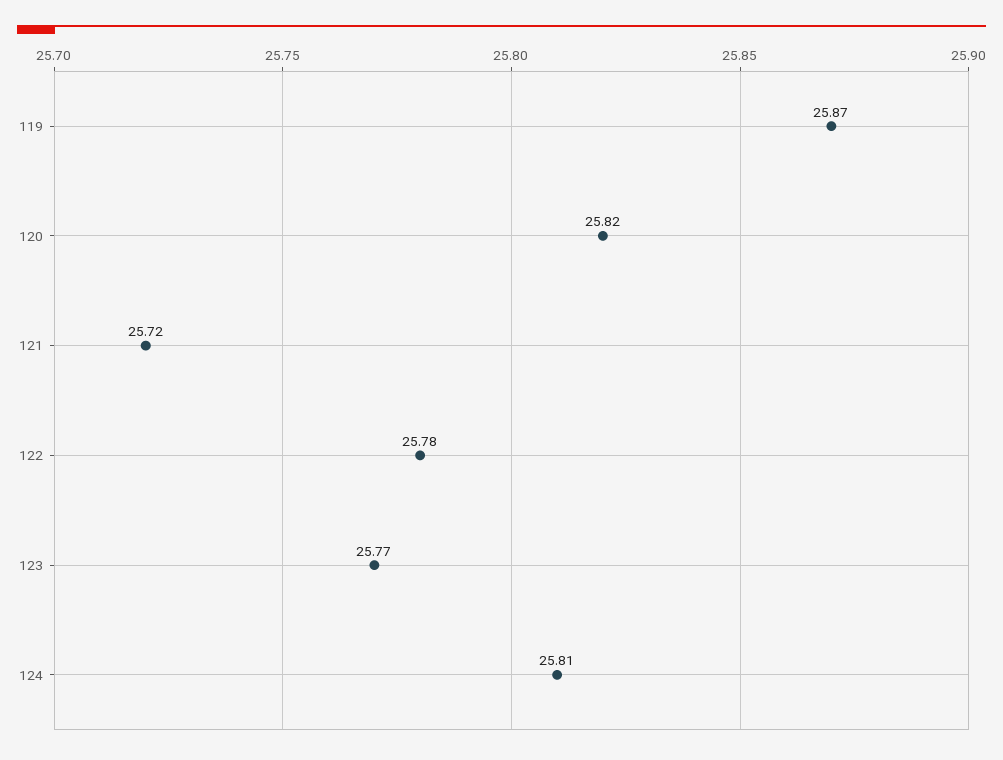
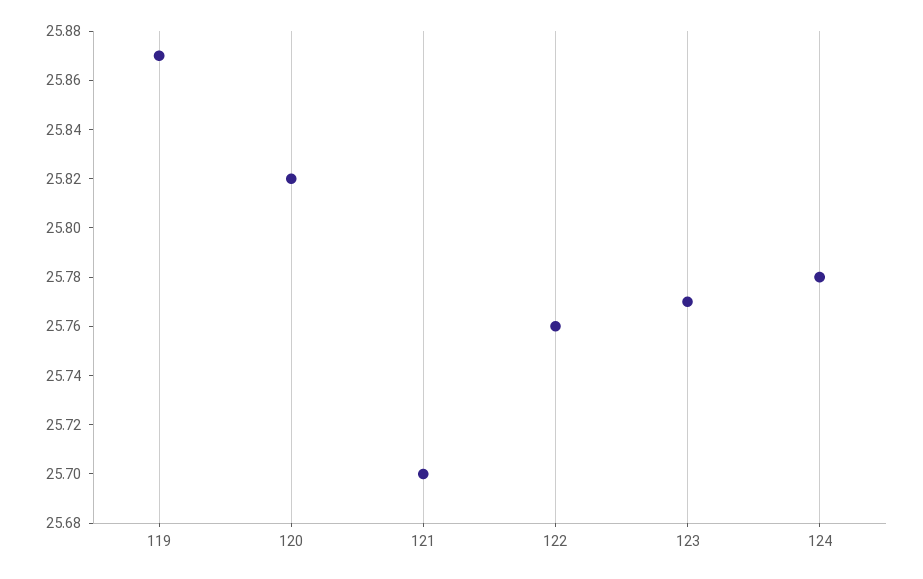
121: 25.72 -> 25.7
122: 25.78 -> 25.76
124: 25.81 -> 25.78

